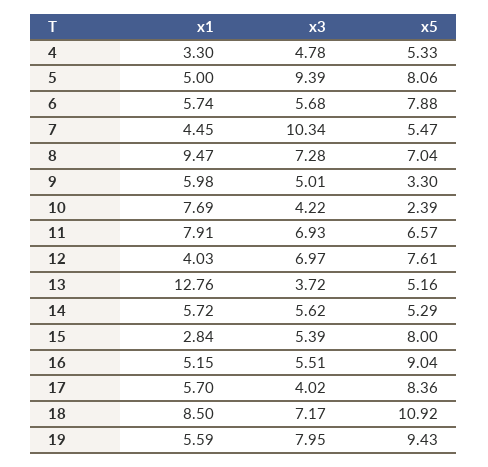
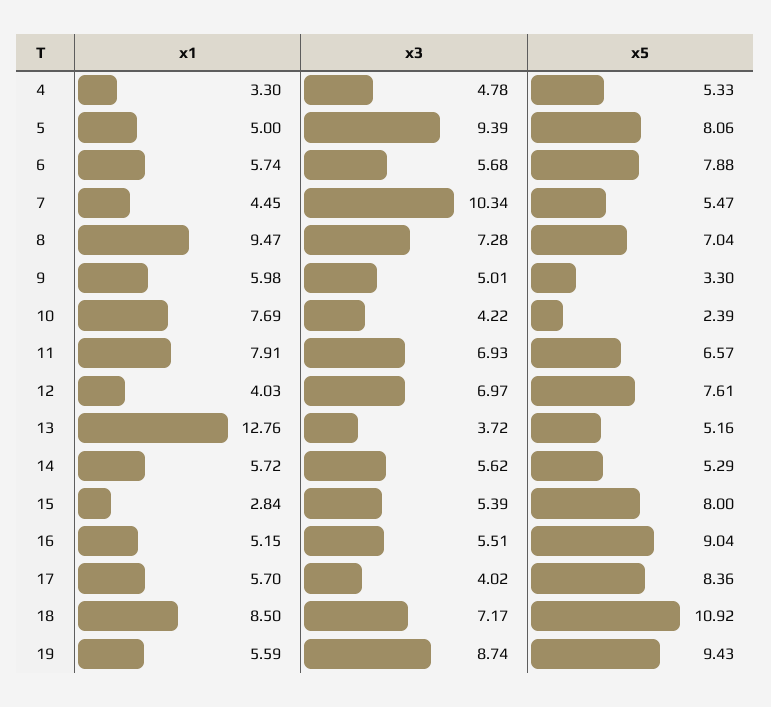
x3, 19: 7.95 -> 8.74

